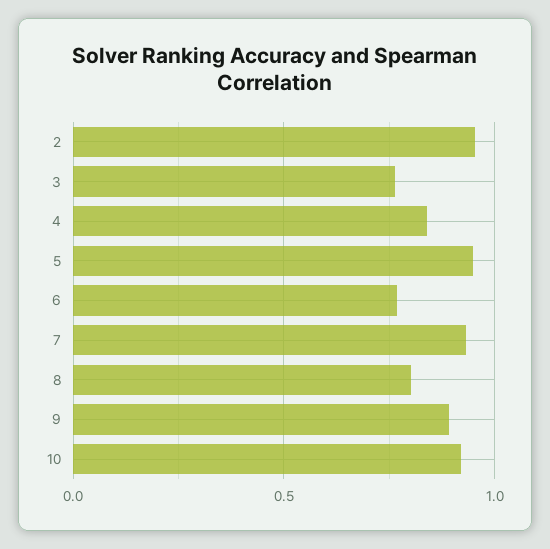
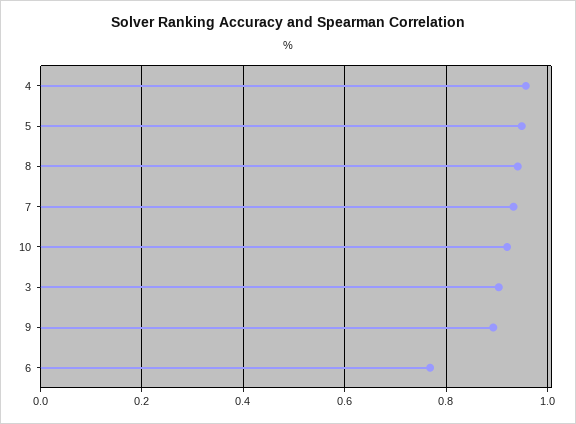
2: 0.95 -> none
3: 0.75 -> 0.9
4: 0.85 -> 0.96
8: 0.8 -> 0.94

